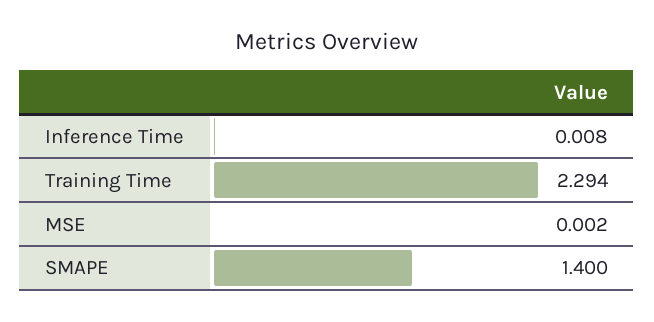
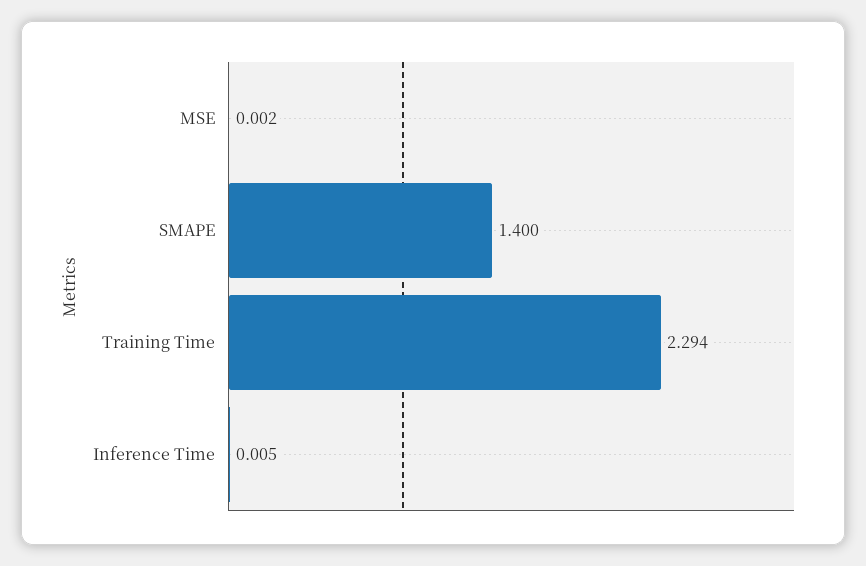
Inference Time: 0.008 -> 0.005

